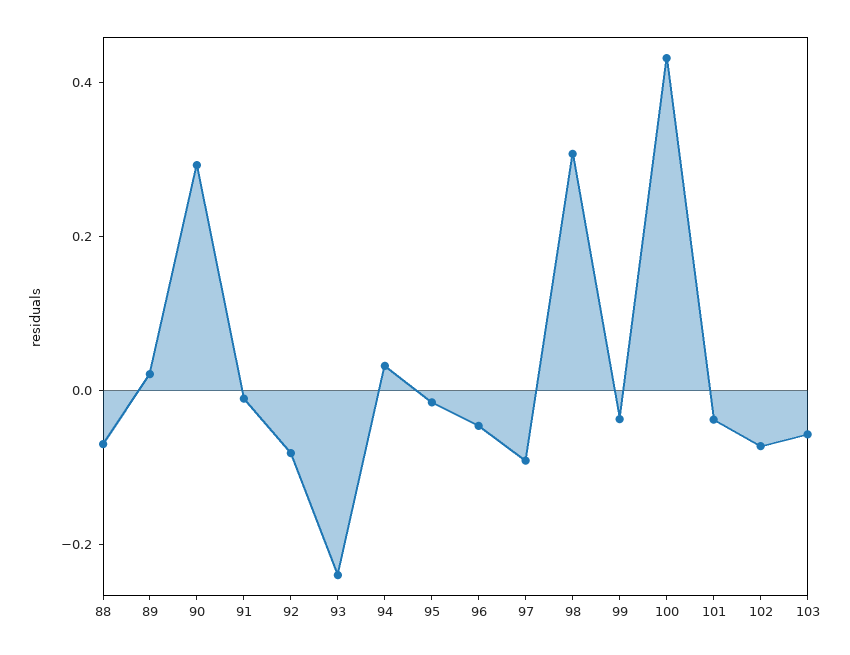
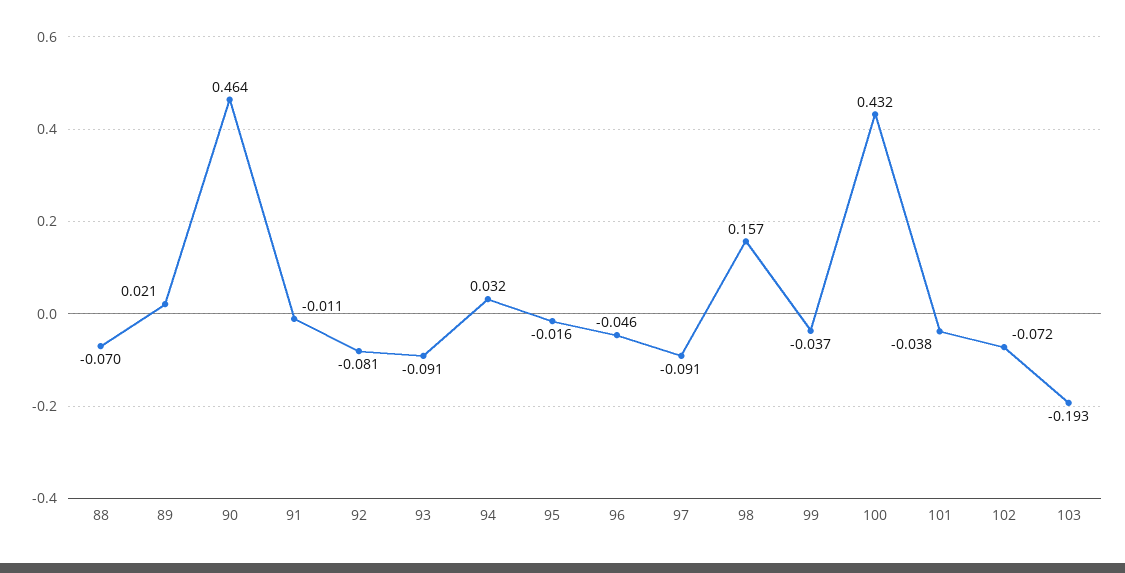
90: 0.3 -> 0.464
93: -0.25 -> -0.091
98: 0.3 -> 0.157
103: -0.05 -> -0.193

